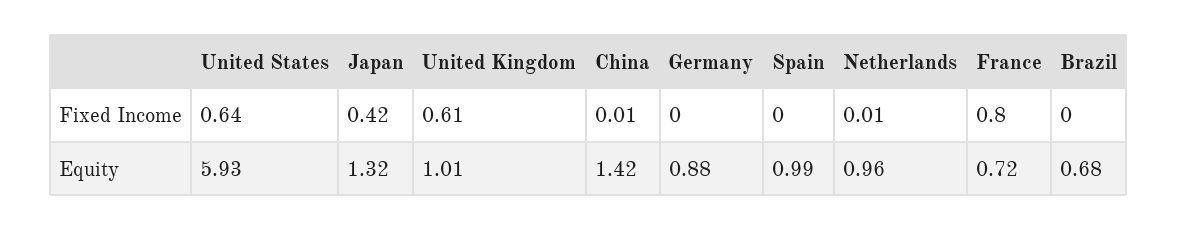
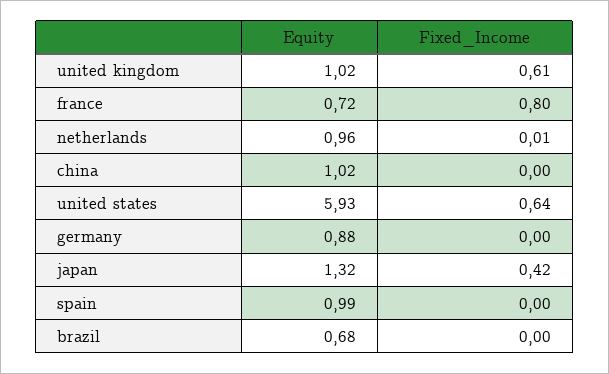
China, Fixed Income: 0.01 -> 0
United Kingdom, Equity: 1.01 -> 1.02
China, Equity: 1.42 -> 1.02

